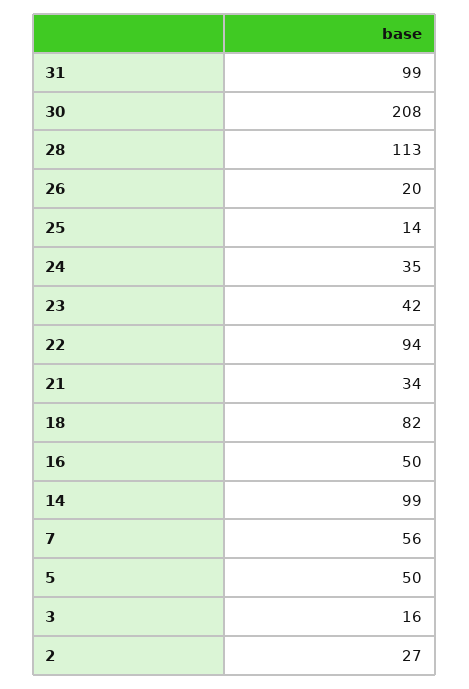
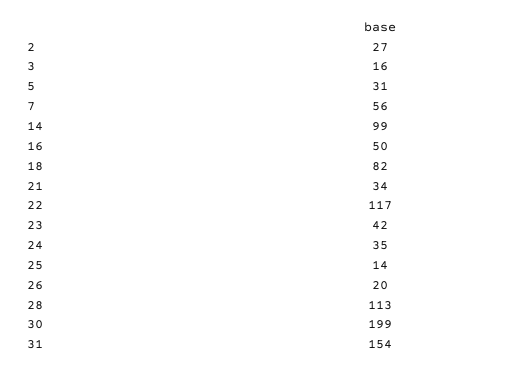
31: 99 -> 154
30: 208 -> 199
22: 94 -> 117
5: 50 -> 31

